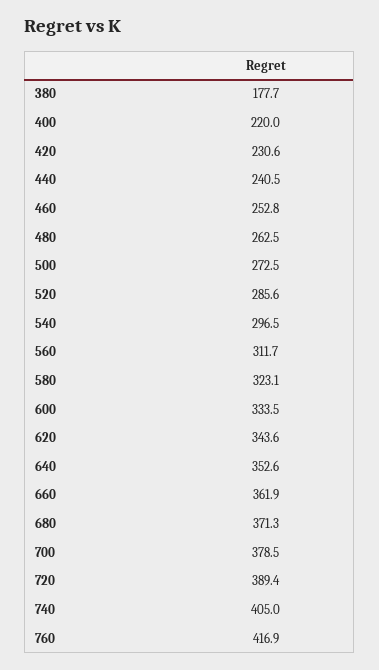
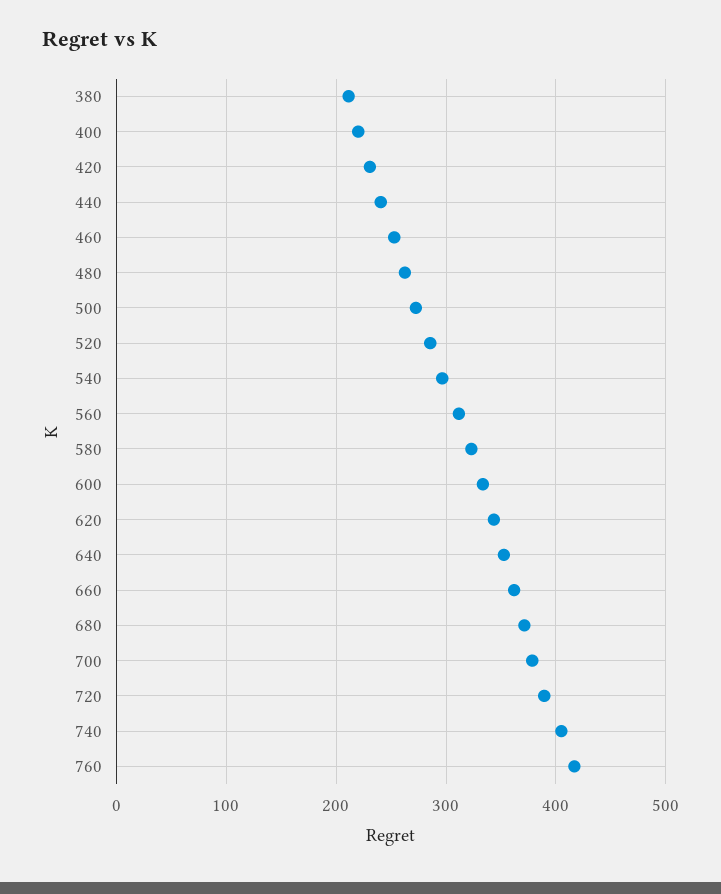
380: 177.7 -> 210

